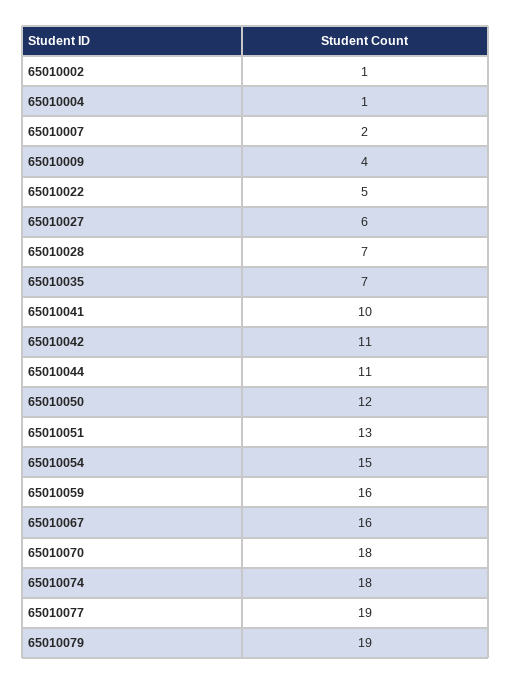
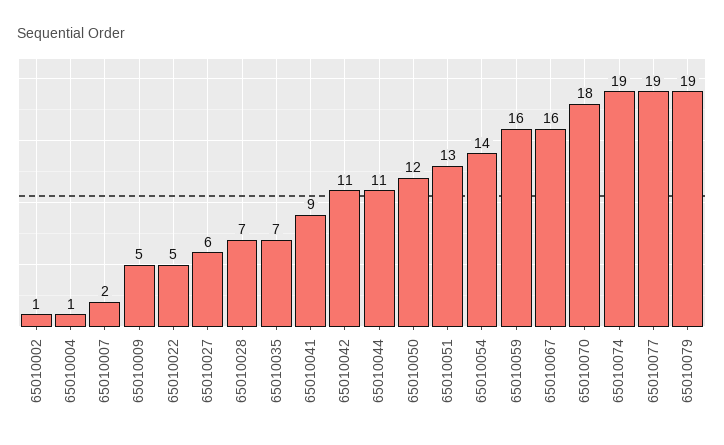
65010009: 4 -> 5
65010041: 10 -> 9
65010054: 15 -> 14
65010074: 18 -> 19

